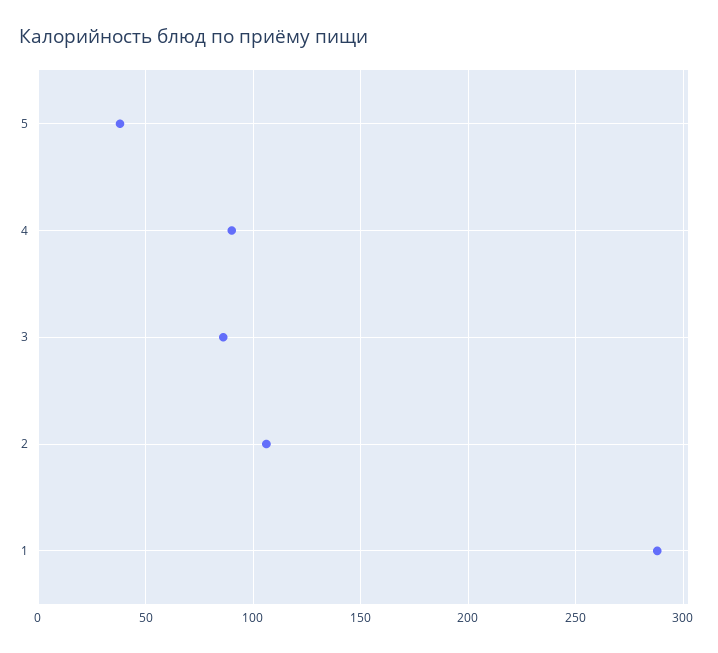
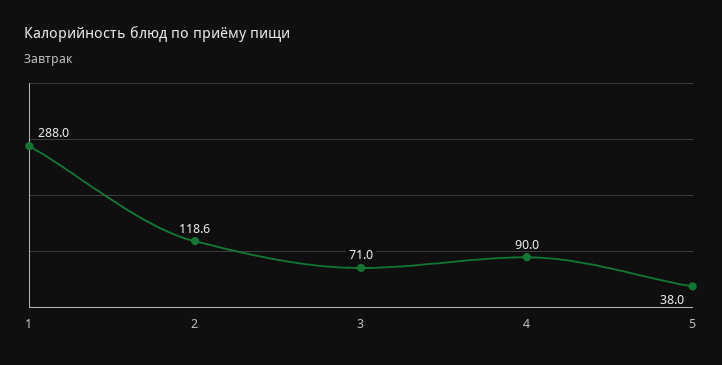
3: 85 -> 71
2: 105 -> 118.6

